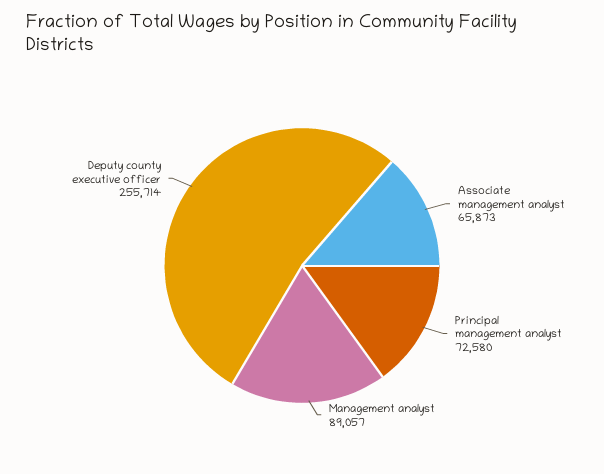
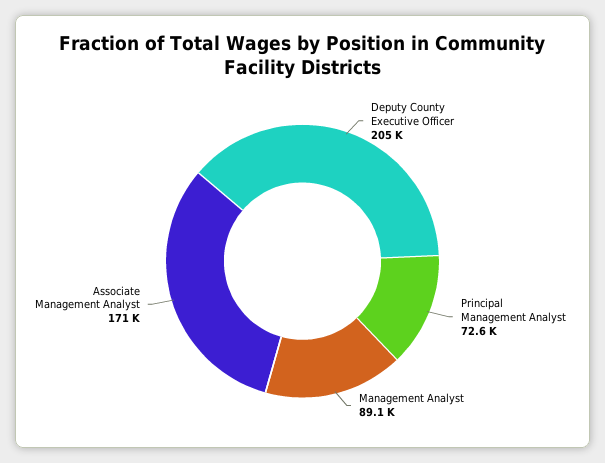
Associate management analyst: 65873 -> 171000
Deputy county executive officer: 255714 -> 205000

